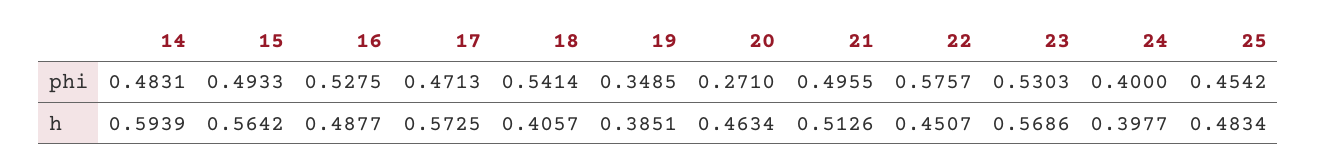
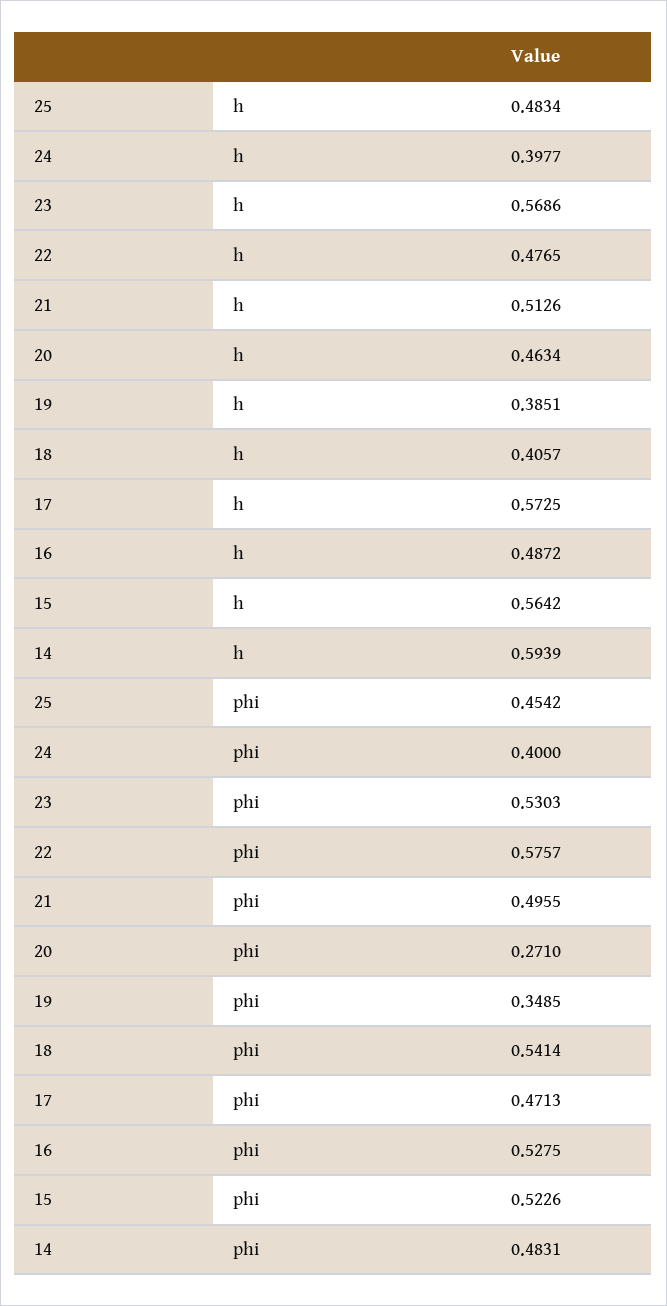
15, phi: 0.4933 -> 0.5226
16, h: 0.4877 -> 0.4872
22, h: 0.4507 -> 0.4765

